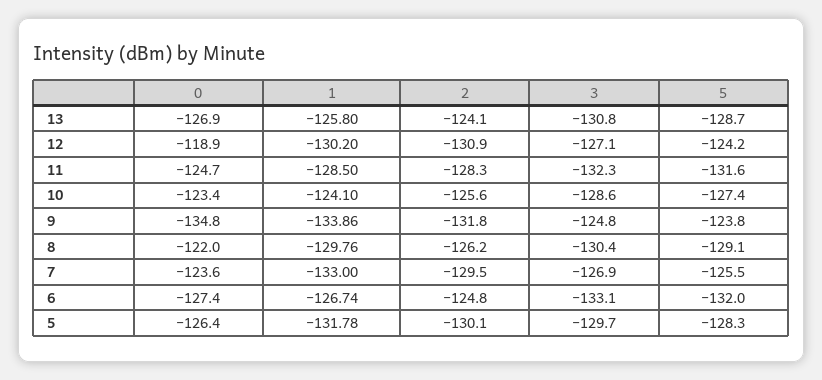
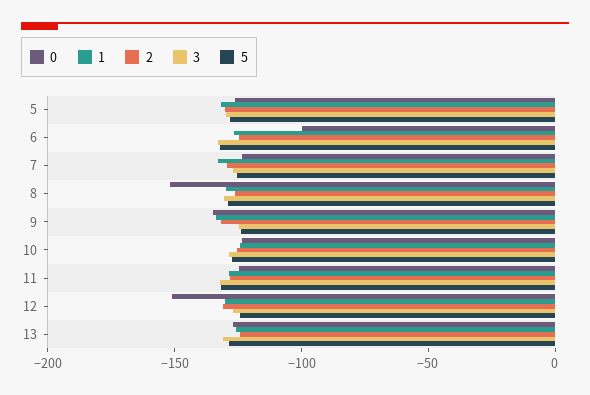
0, 12: -118.9 -> -150
0, 8: -122 -> -150
0, 6: -127.4 -> -100

